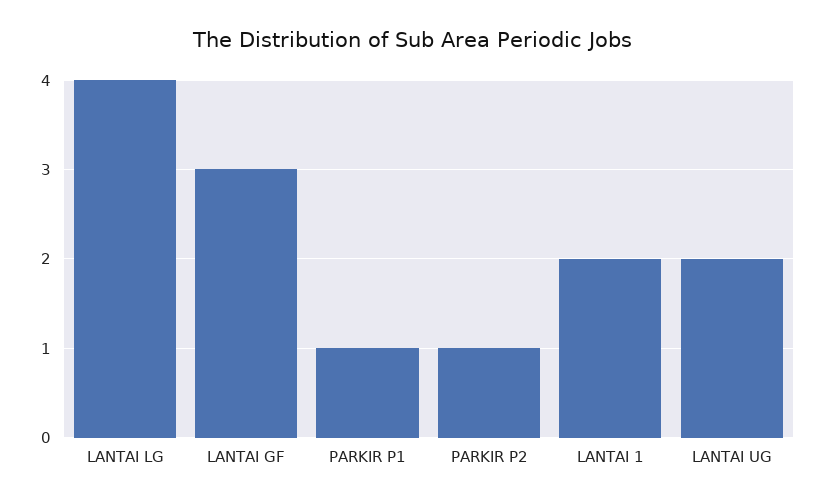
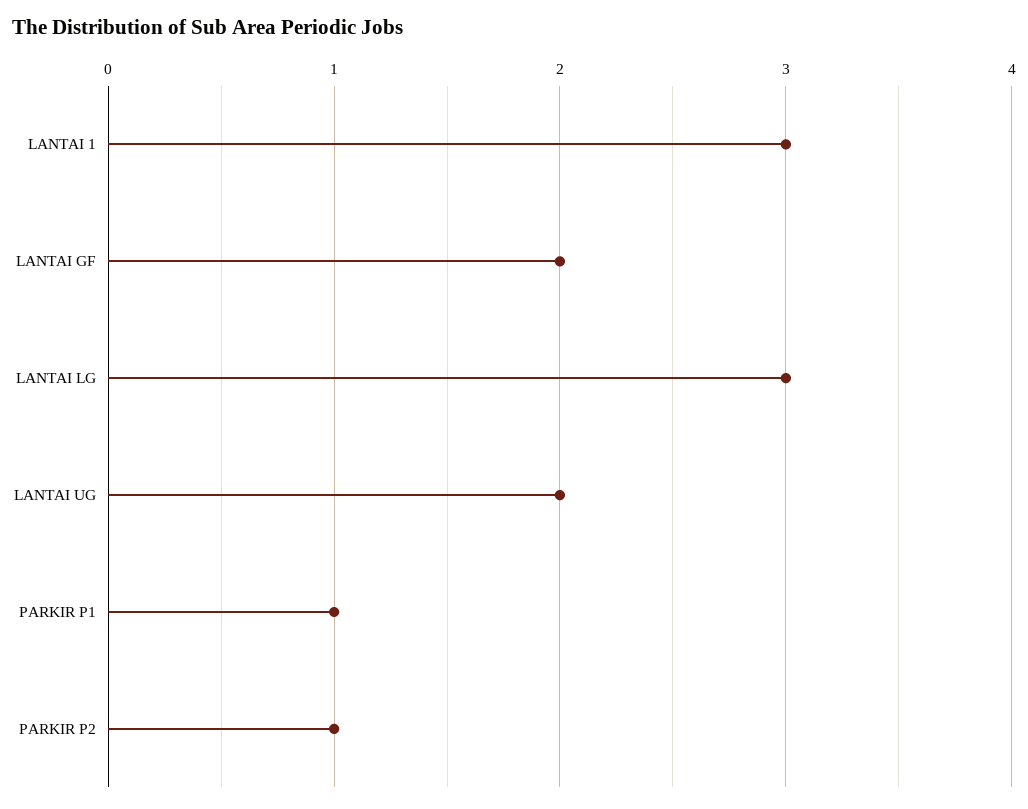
LANTAI LG: 4 -> 3
LANTAI GF: 3 -> 2
LANTAI 1: 2 -> 3

